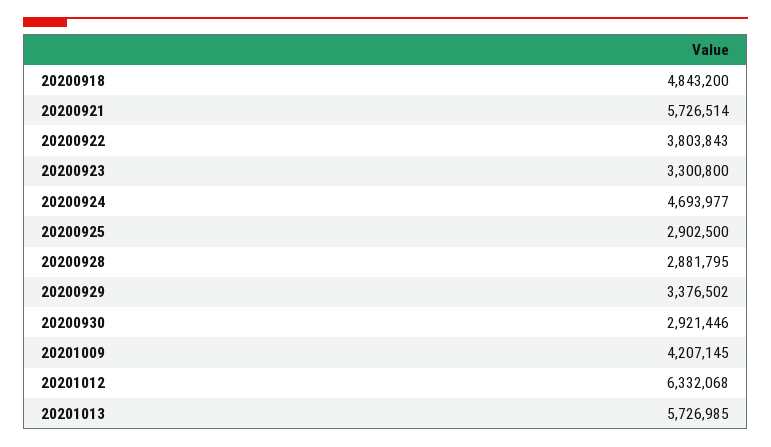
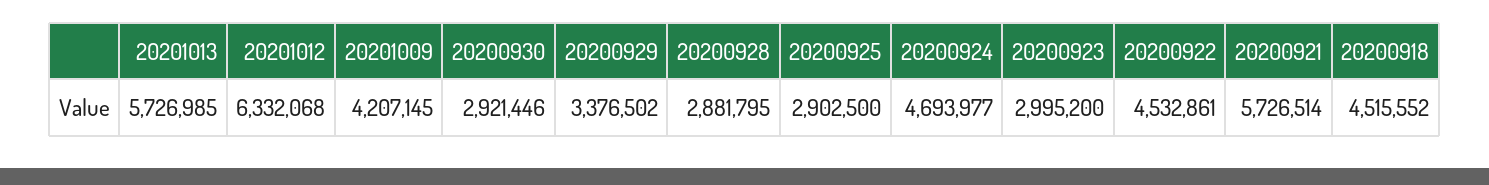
20200918: 4843200 -> 4515552
20200922: 3803843 -> 4532861
20200923: 3300800 -> 2995200

